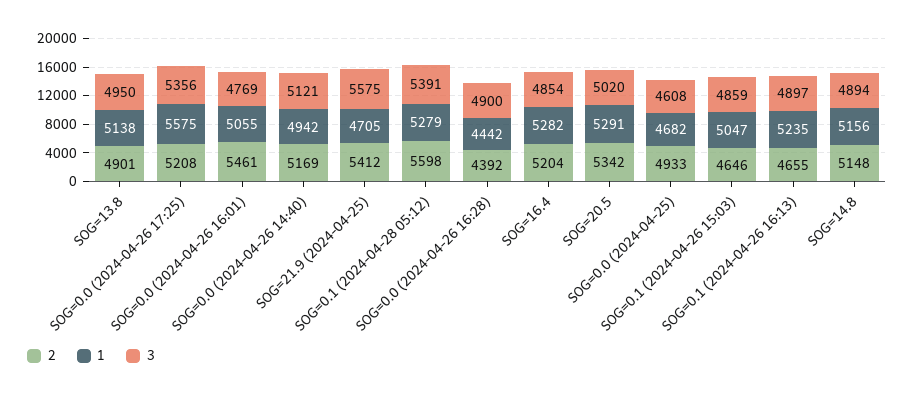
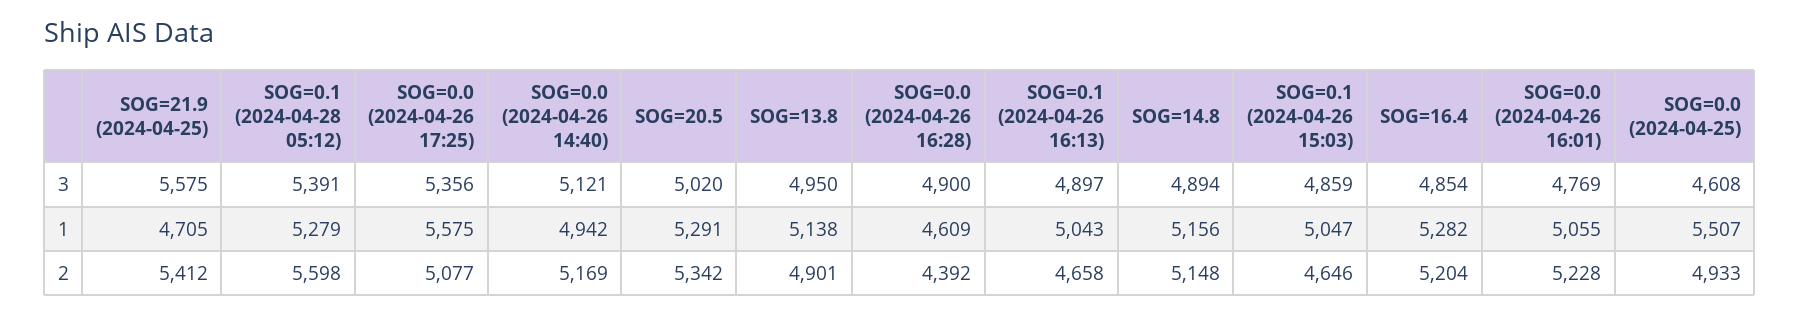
2, SOG=0.0 (2024-04-26 17:25): 5208 -> 5077
2, SOG=0.0 (2024-04-26 16:01): 5461 -> 5228
1, SOG=0.0 (2024-04-26 16:28): 4442 -> 4609
1, SOG=0.0 (2024-04-25): 4682 -> 5507
2, SOG=0.1 (2024-04-26 16:13): 4655 -> 4658
1, SOG=0.1 (2024-04-26 16:13): 5235 -> 5043

